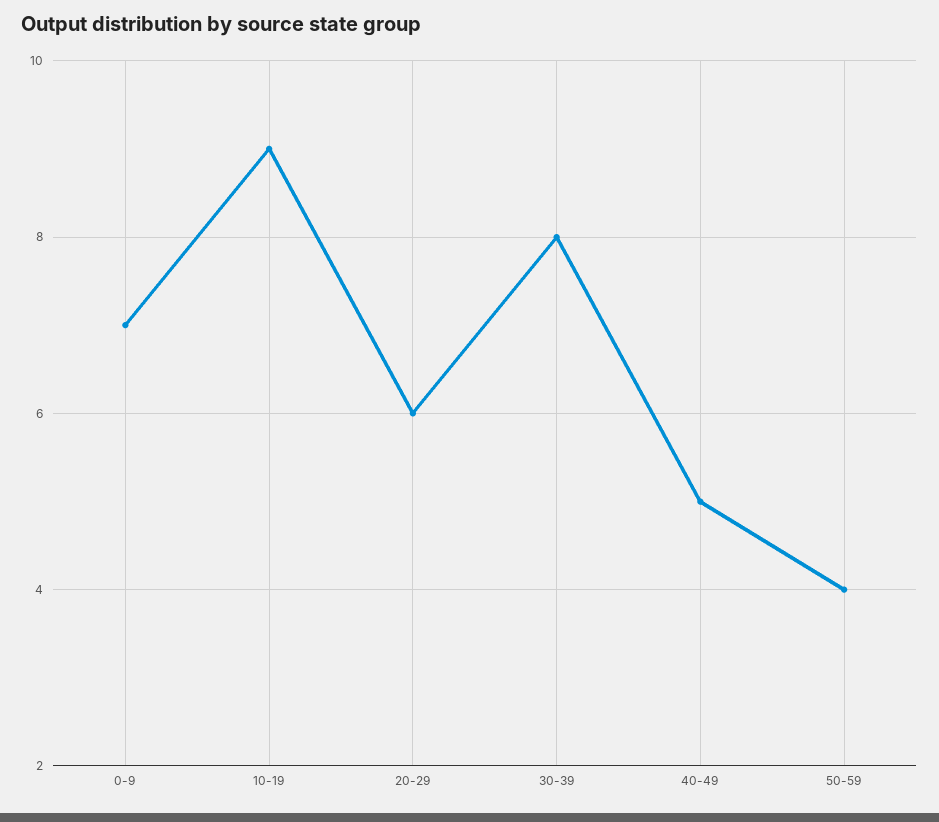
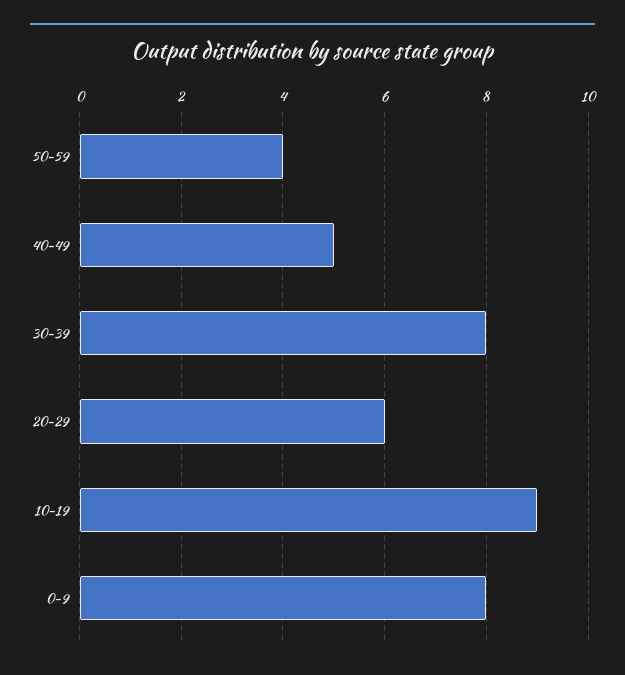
0-9: 7 -> 8

